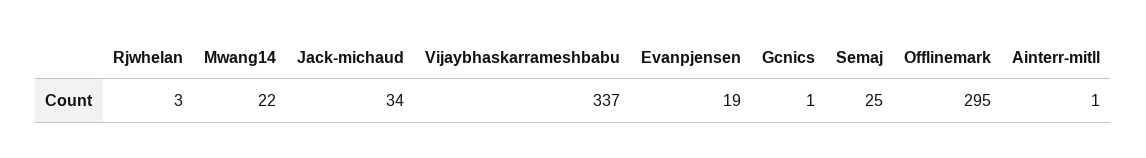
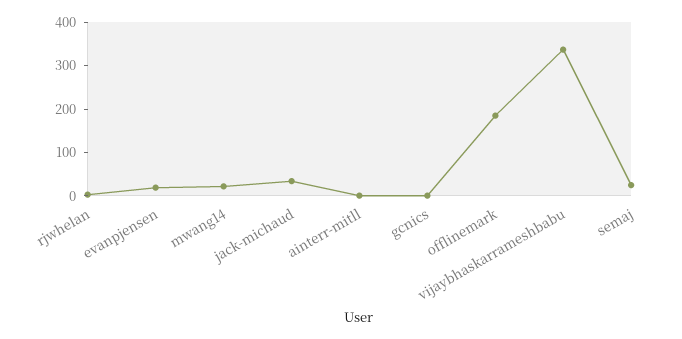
Offlinemark: 295 -> 180

